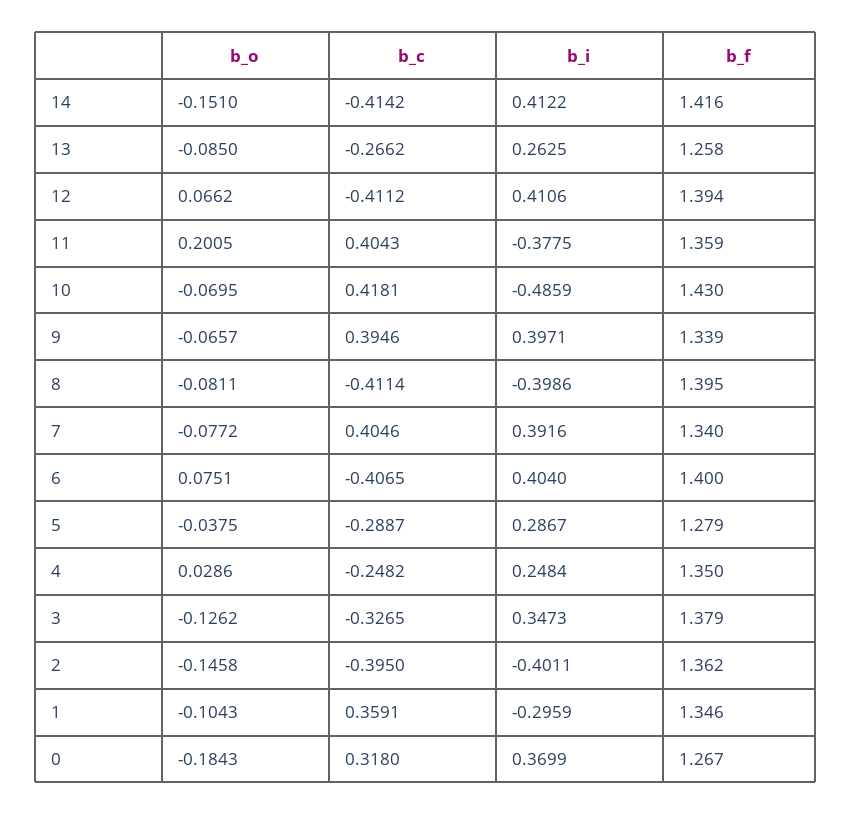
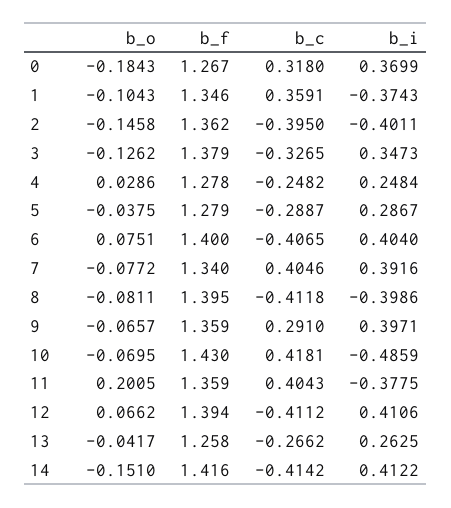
b_o, 13: -0.085 -> -0.0417
b_c, 9: 0.3946 -> 0.291
b_f, 9: 1.339 -> 1.359
b_c, 8: -0.4114 -> -0.4118
b_f, 4: 1.35 -> 1.278
b_i, 1: -0.2959 -> -0.3743

